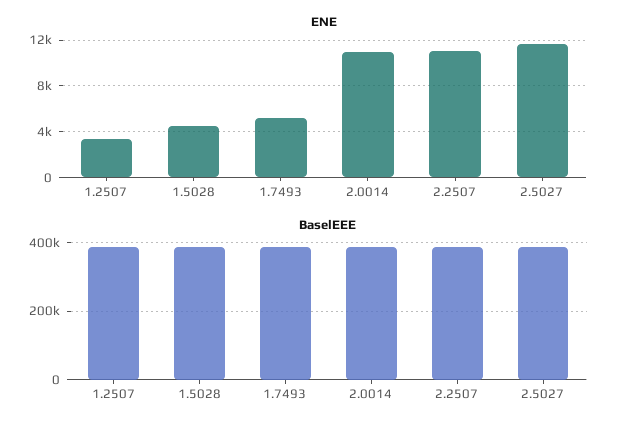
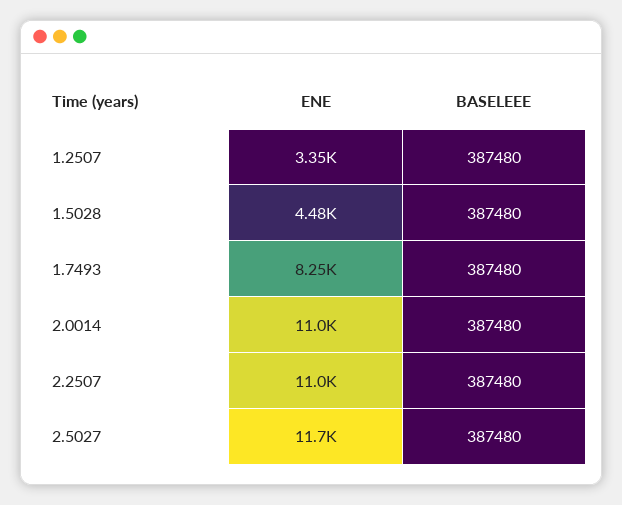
ENE, 1.7493: 5000 -> 8250

